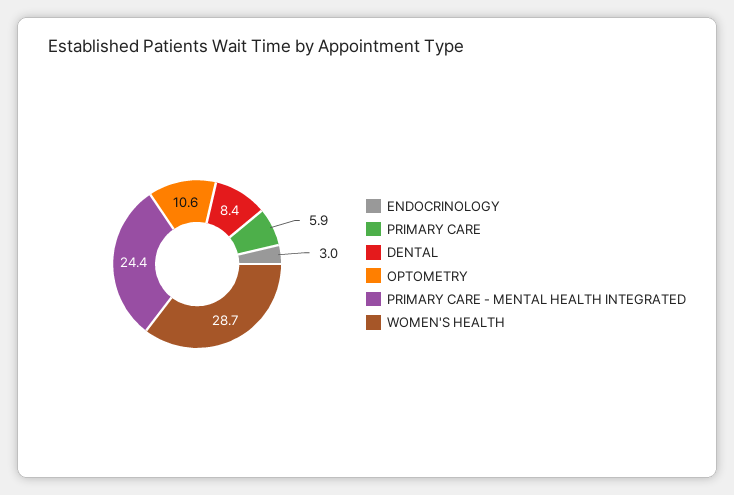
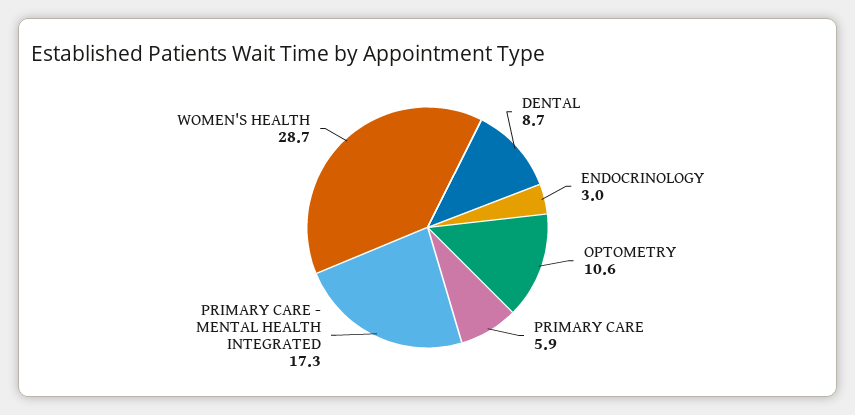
DENTAL: 8.4 -> 8.7
PRIMARY CARE - MENTAL HEALTH INTEGRATED: 24.4 -> 17.3

